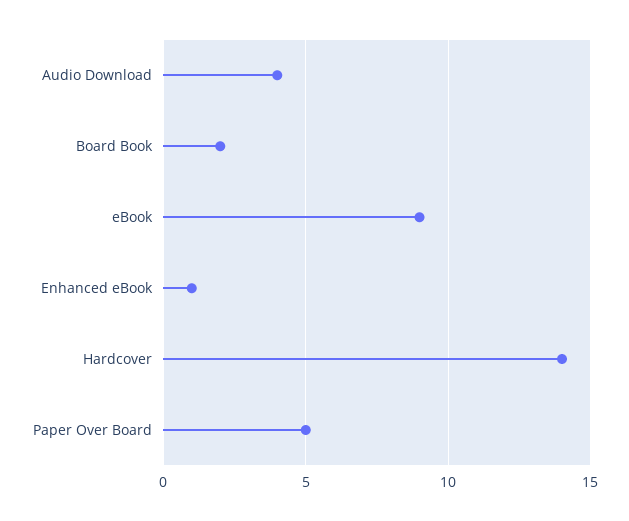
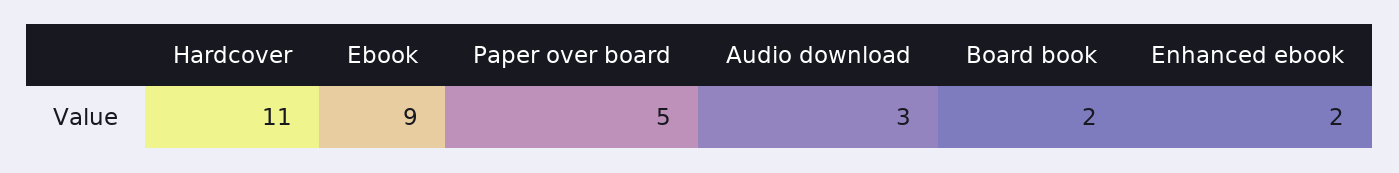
Audio Download: 4 -> 3
Enhanced eBook: 1 -> 2
Hardcover: 14 -> 11

